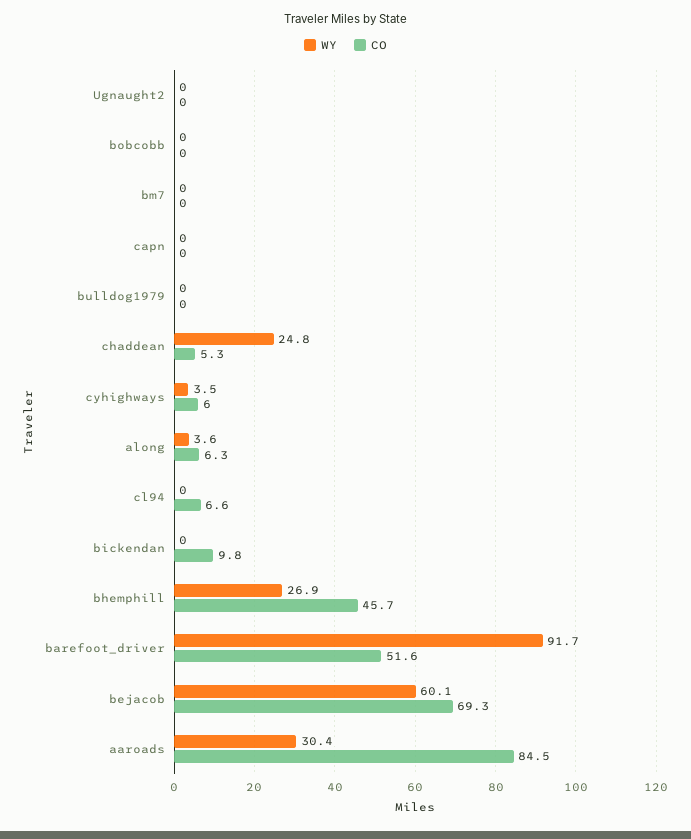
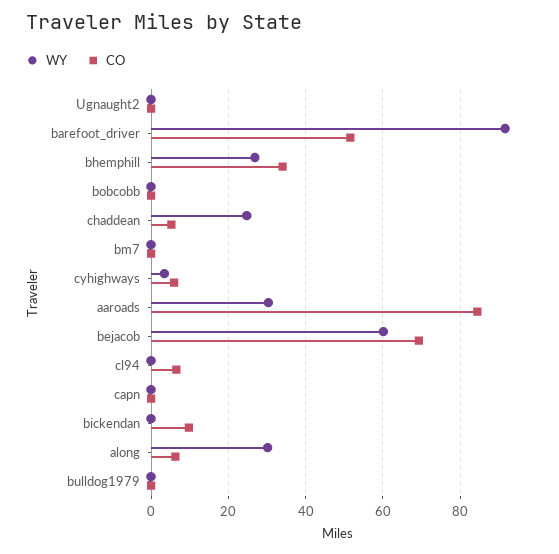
WY, along: 3.6 -> 30
CO, bhemphill: 45.7 -> 34

